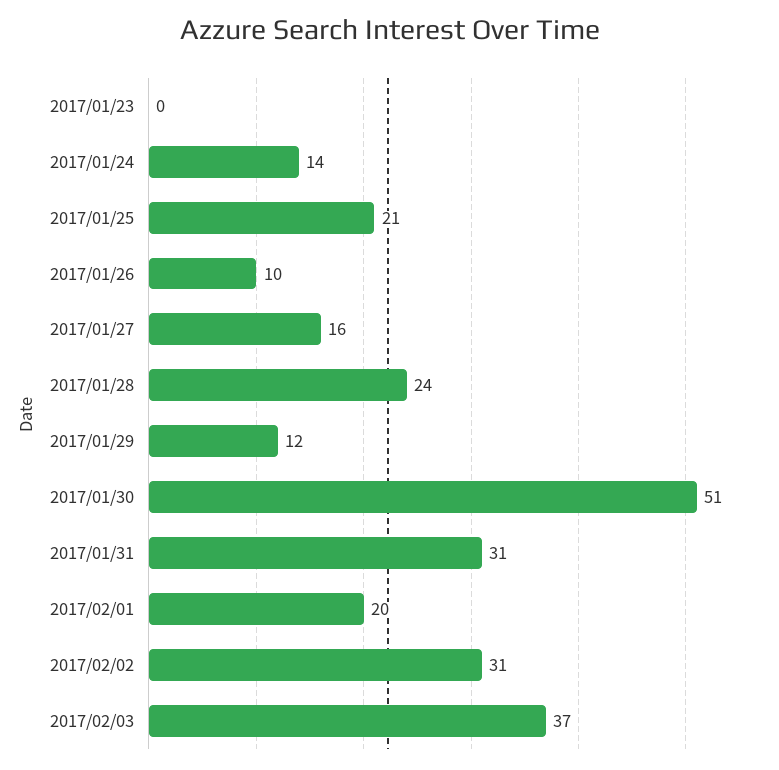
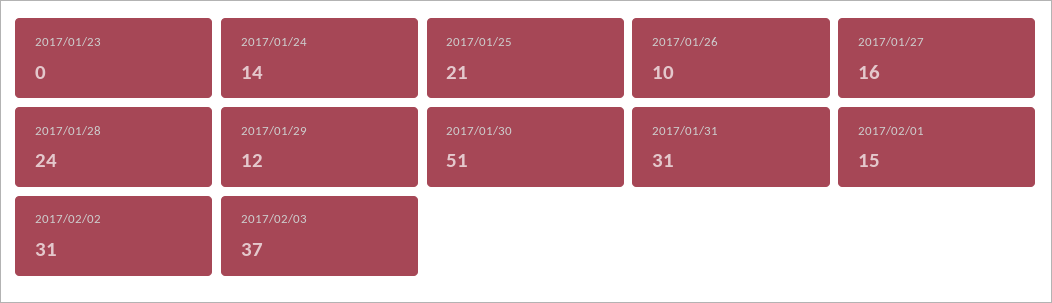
2017/02/01: 20 -> 15

